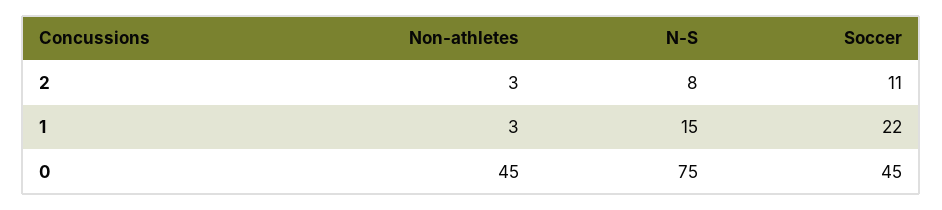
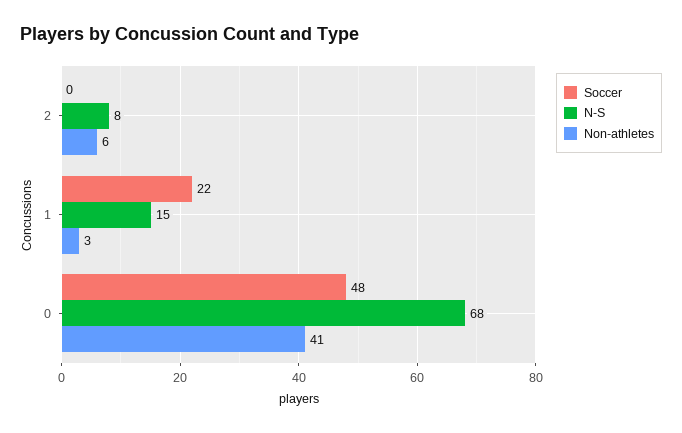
Non-athletes, 2: 3 -> 6
Soccer, 2: 11 -> 0
Non-athletes, 0: 45 -> 41
N-S, 0: 75 -> 68
Soccer, 0: 45 -> 48

